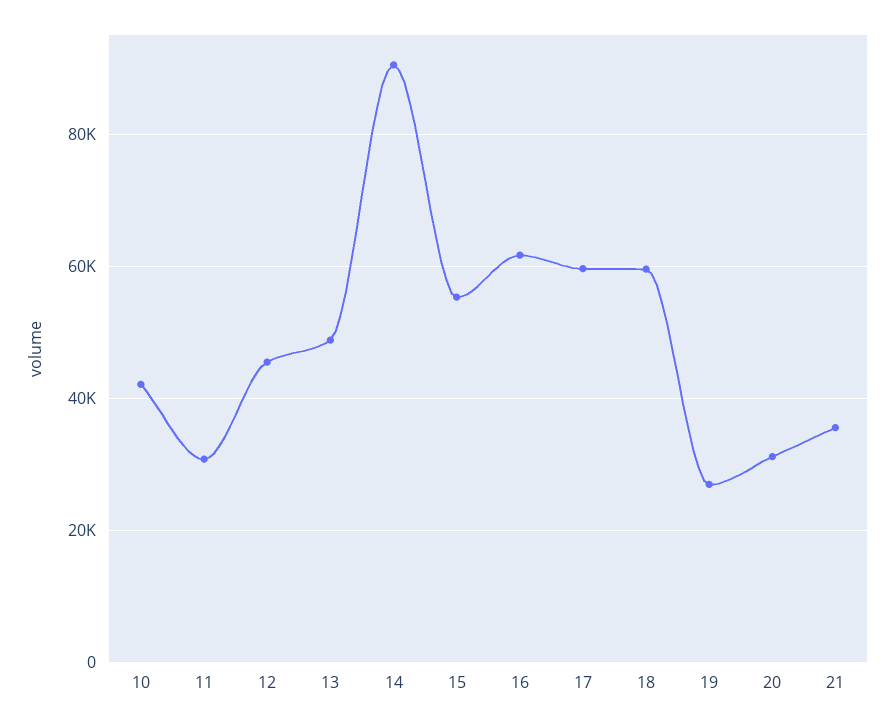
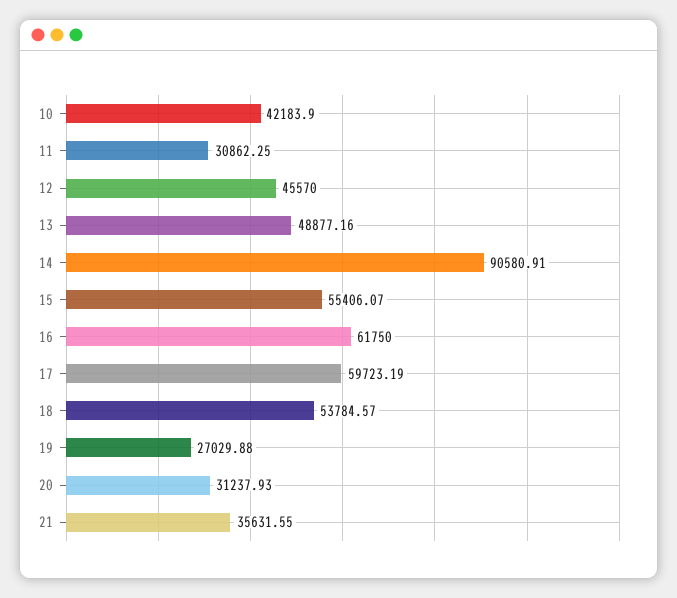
18: 60000 -> 53784.57

